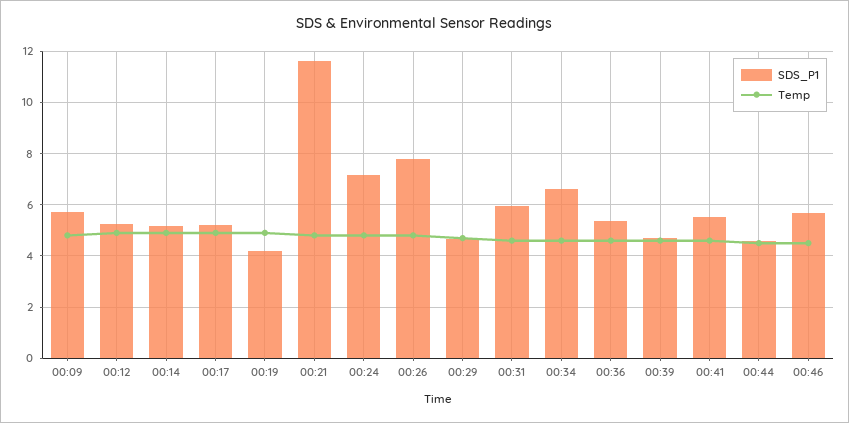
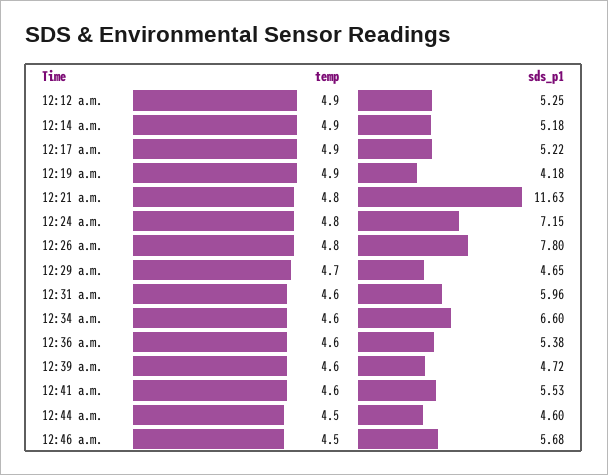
SDS_P1, 00:09: 5.75 -> none
Temp, 00:09: 4.75 -> none

